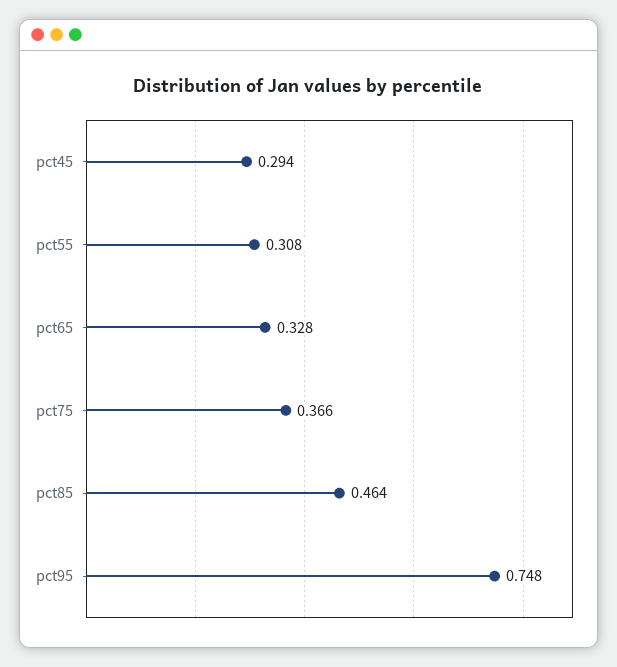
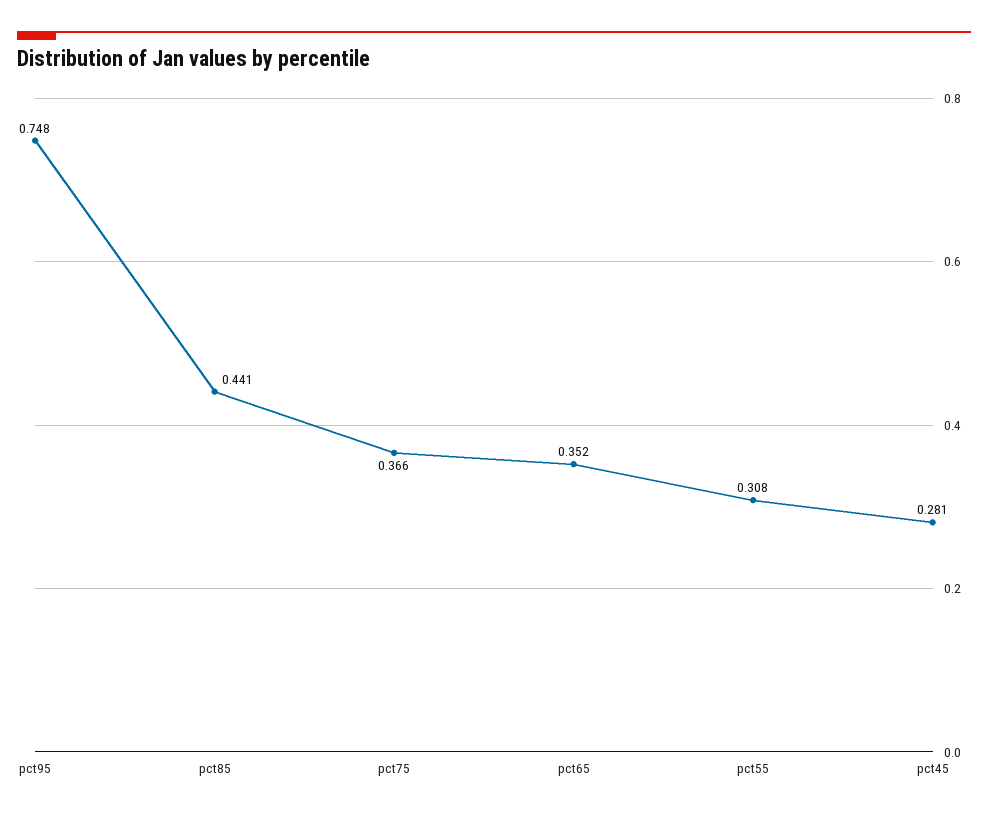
pct45: 0.294 -> 0.281
pct65: 0.328 -> 0.352
pct85: 0.464 -> 0.441

